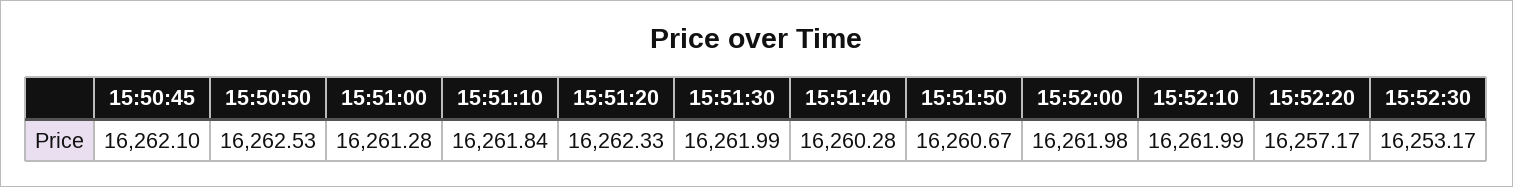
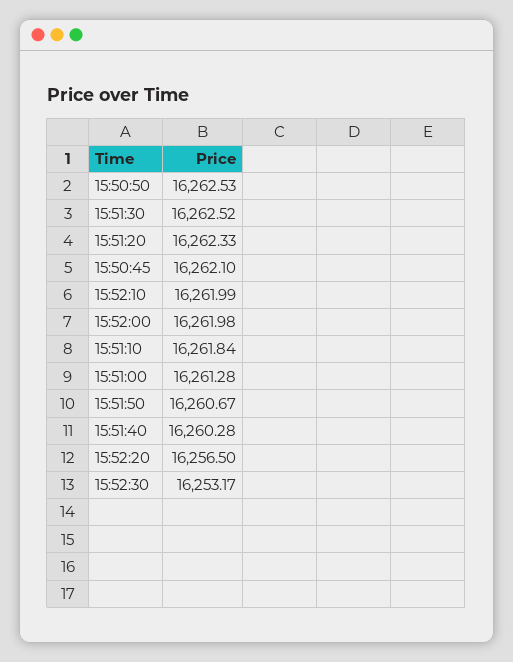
15:51:30: 16261.99 -> 16262.52
15:52:20: 16257.17 -> 16256.5

